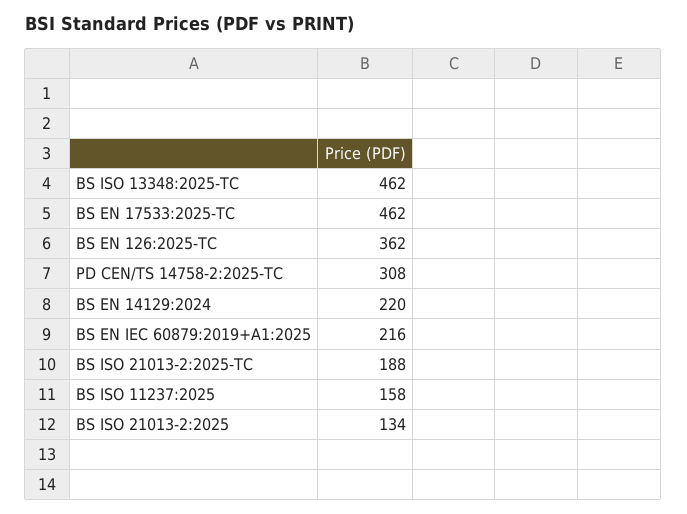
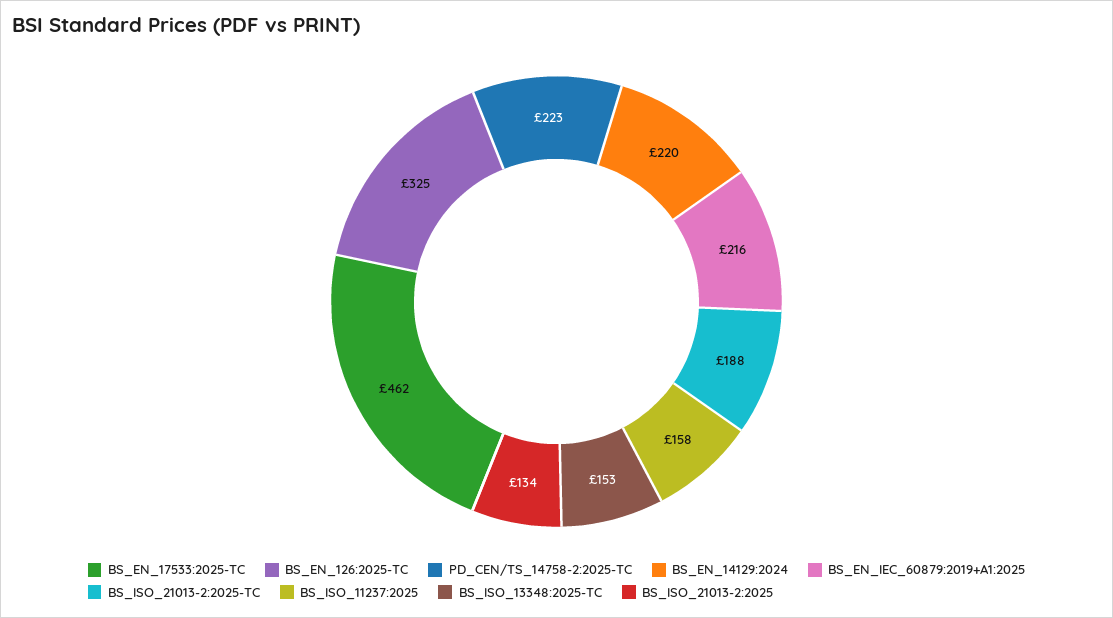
BS ISO 13348:2025-TC: 462 -> 153
BS EN 126:2025-TC: 362 -> 325
PD CEN/TS 14758-2:2025-TC: 308 -> 223

